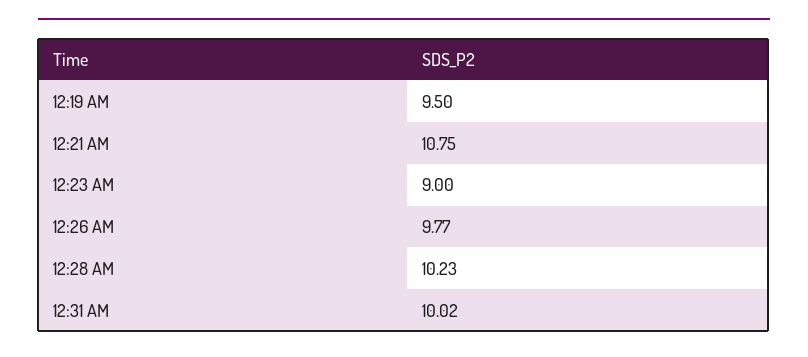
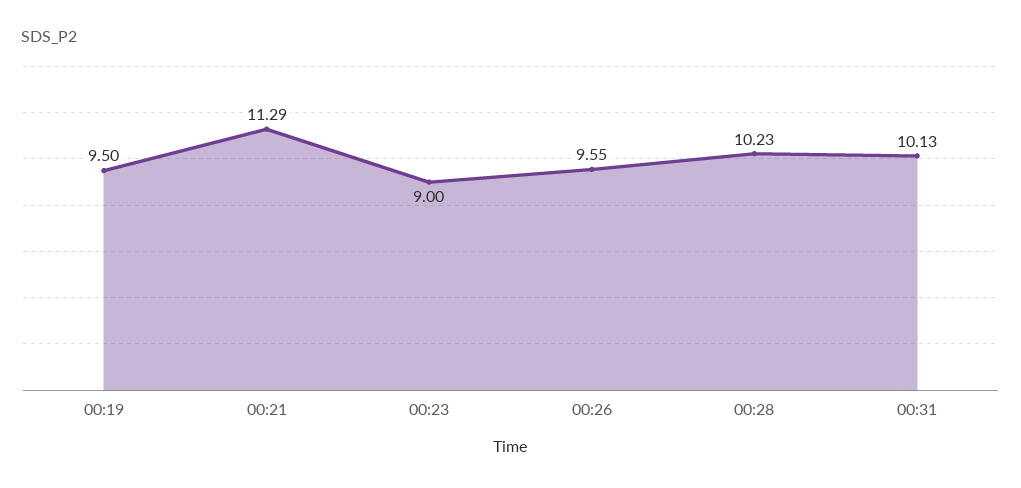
12:21 AM: 10.75 -> 11.29
12:26 AM: 9.77 -> 9.55
12:31 AM: 10.02 -> 10.13

